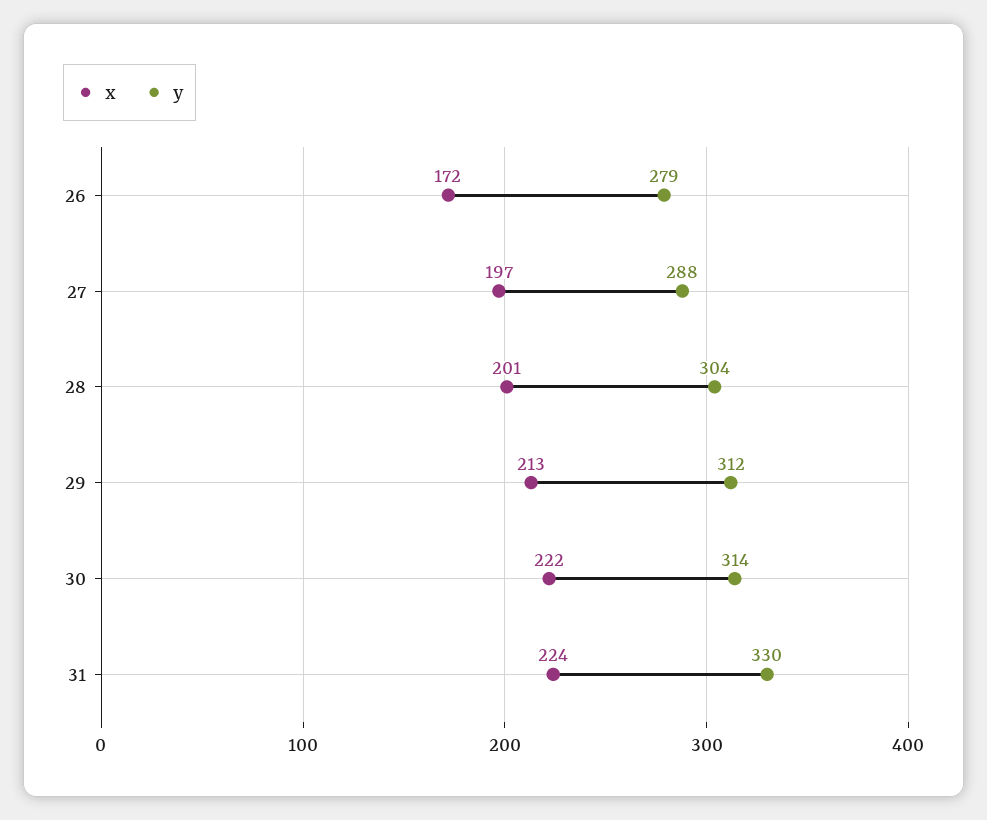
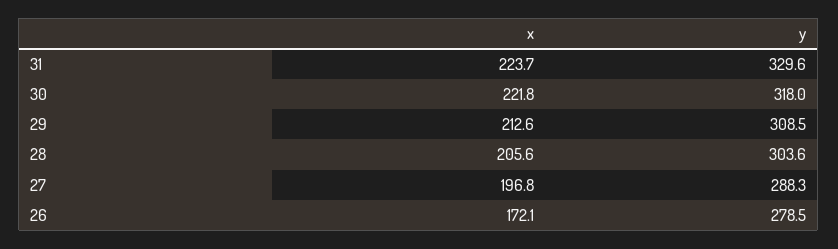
x, 28: 201 -> 205.6
y, 29: 312 -> 308.5
y, 30: 314 -> 318

